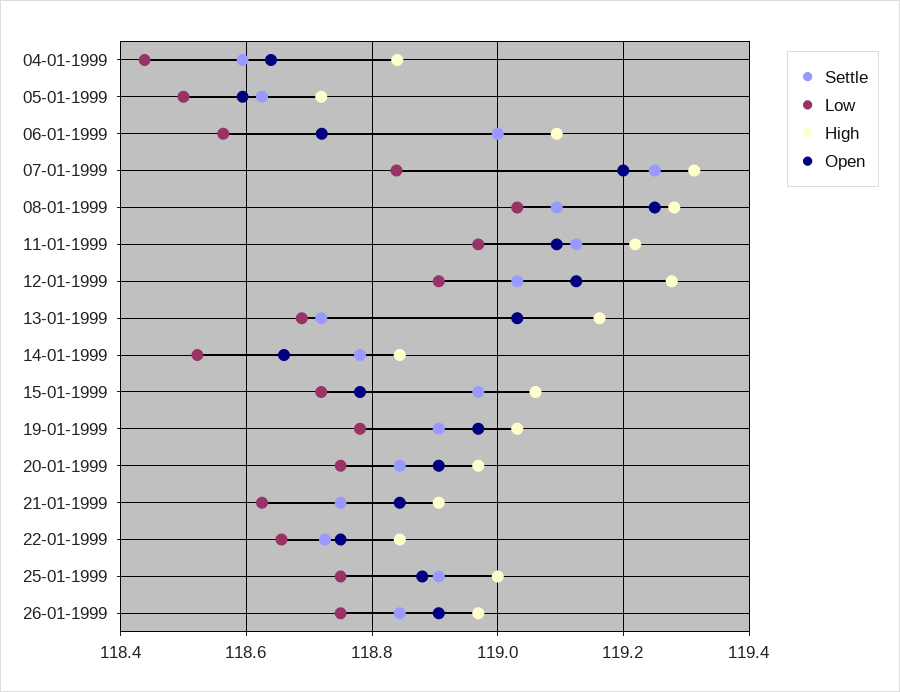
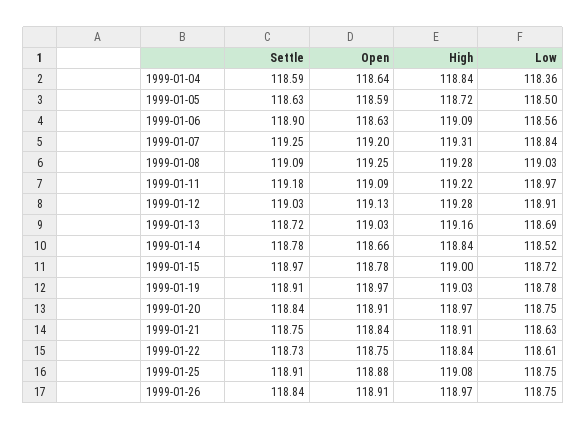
Low, 04-01-1999: 118.44 -> 118.36
Settle, 06-01-1999: 119 -> 118.9
Open, 06-01-1999: 118.72 -> 118.63
Settle, 11-01-1999: 119.12 -> 119.18
High, 15-01-1999: 119.06 -> 119
Low, 22-01-1999: 118.66 -> 118.61
High, 25-01-1999: 119 -> 119.08

